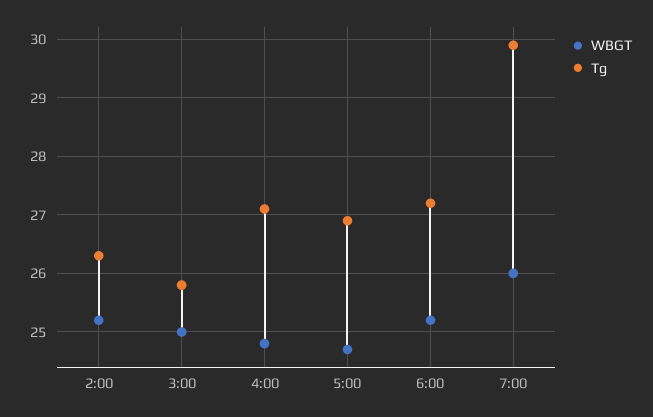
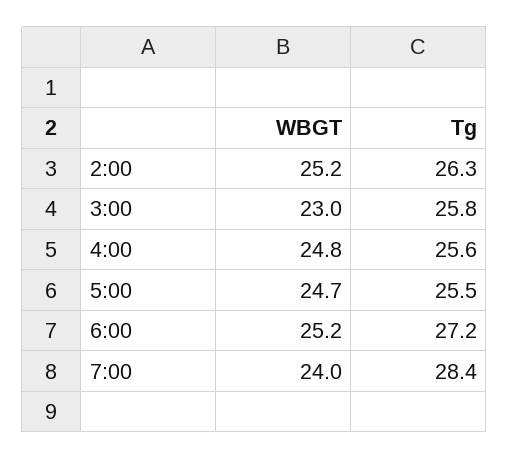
WBGT, 3:00: 25 -> 23
Tg, 4:00: 27 -> 25.6
Tg, 5:00: 27 -> 25.5
WBGT, 7:00: 26 -> 24
Tg, 7:00: 30 -> 28.4

